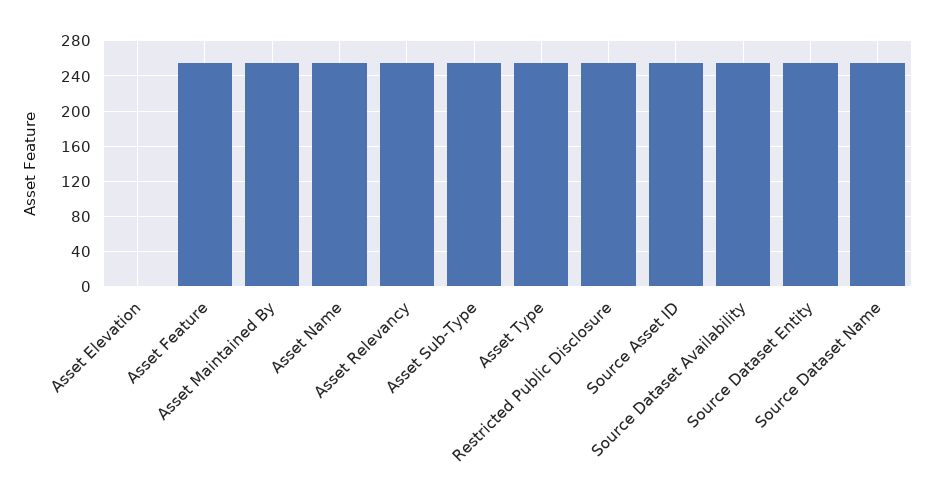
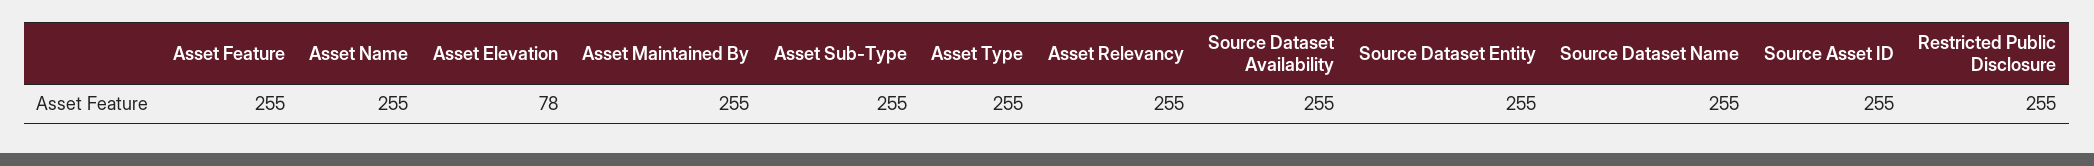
Asset Elevation: 0 -> 78

